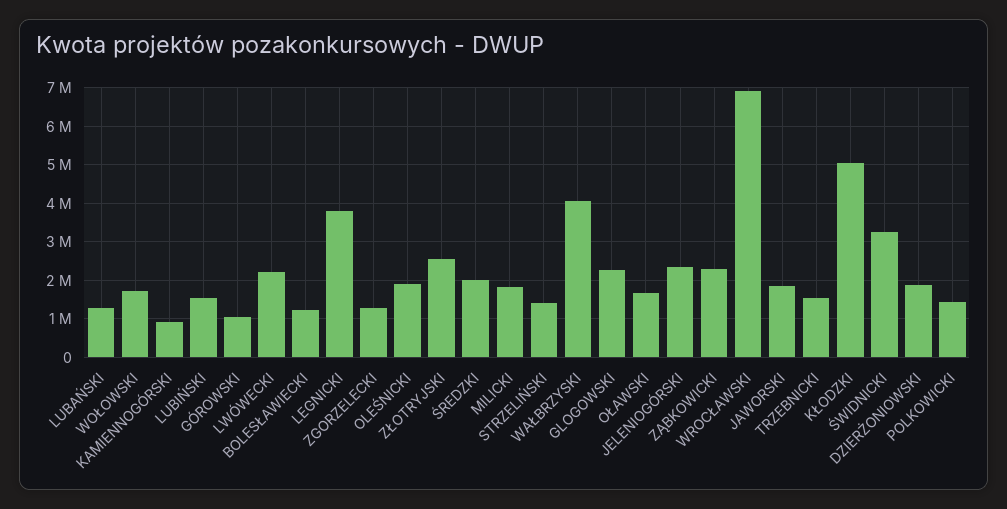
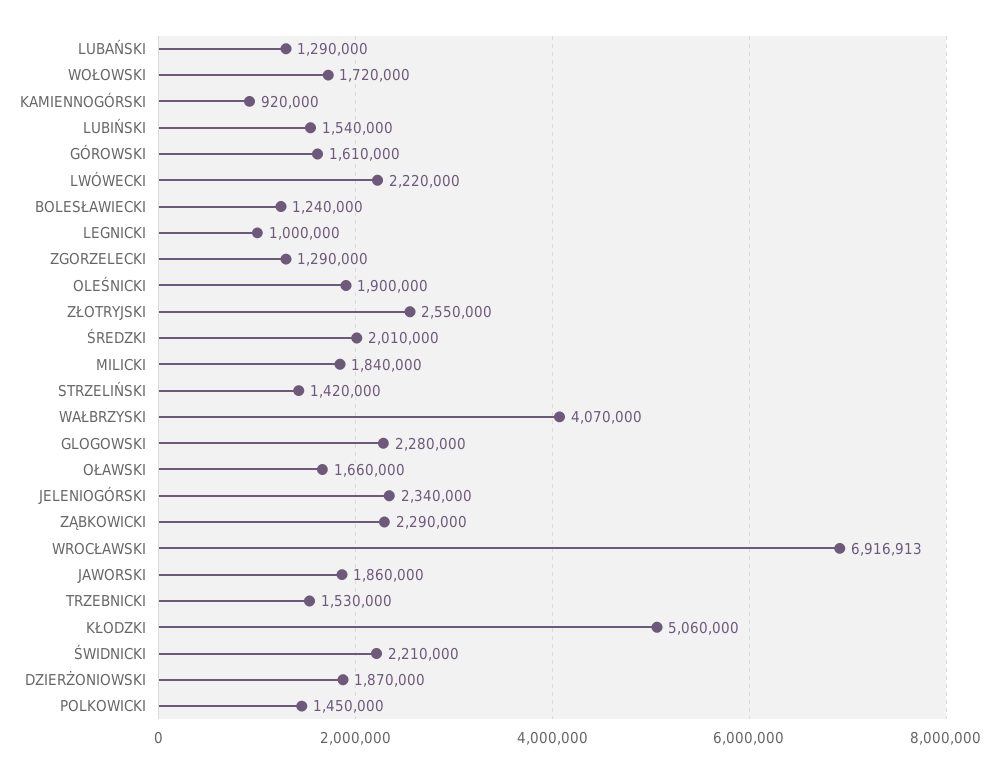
GÓROWSKI: 1000000 -> 1610000
LEGNICKI: 3800000 -> 1000000
ŚWIDNICKI: 3200000 -> 2210000

